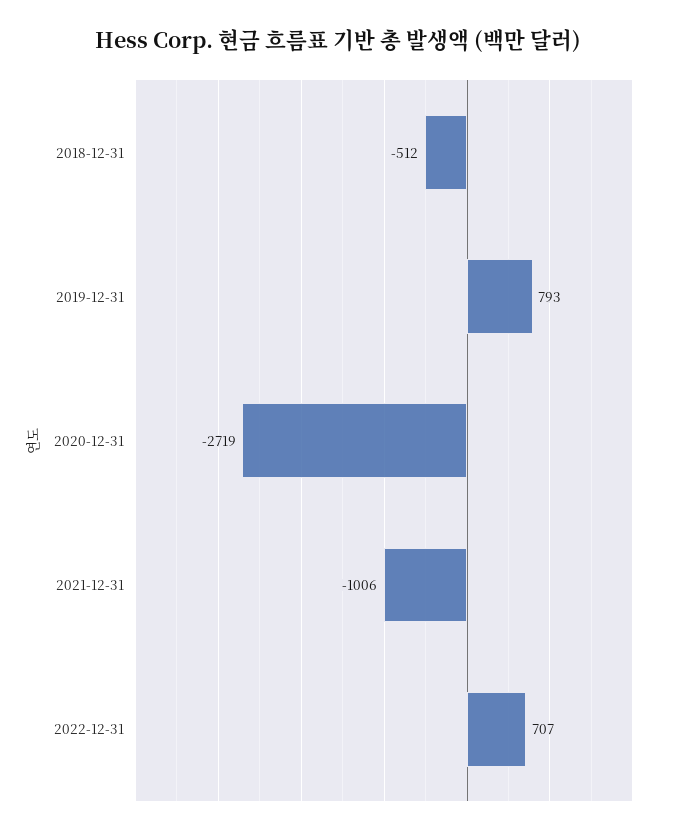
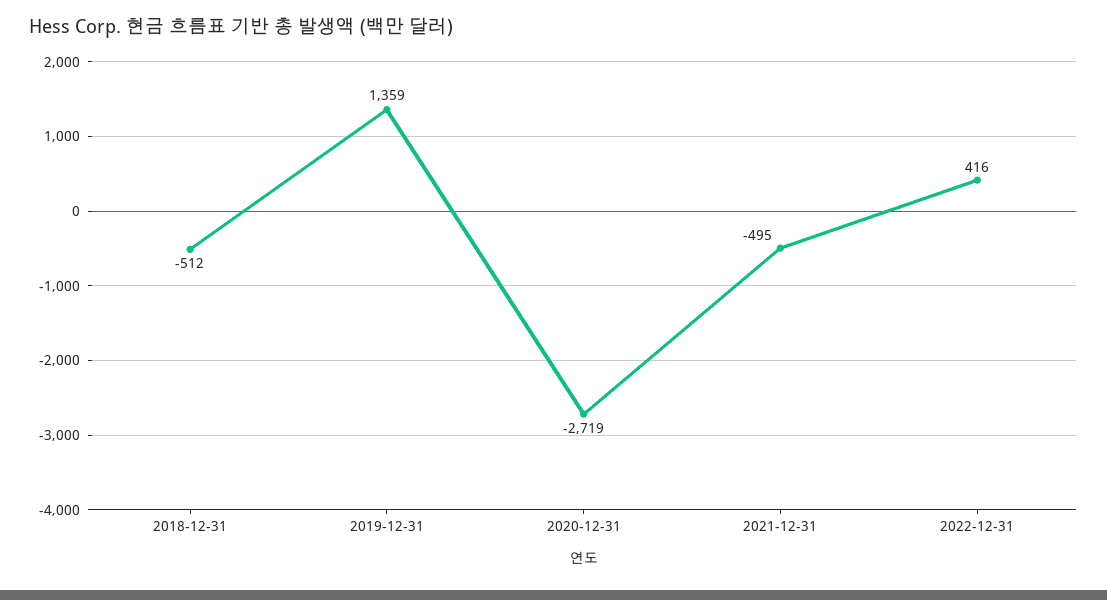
2019-12-31: 793 -> 1359
2021-12-31: -1006 -> -495
2022-12-31: 707 -> 416

